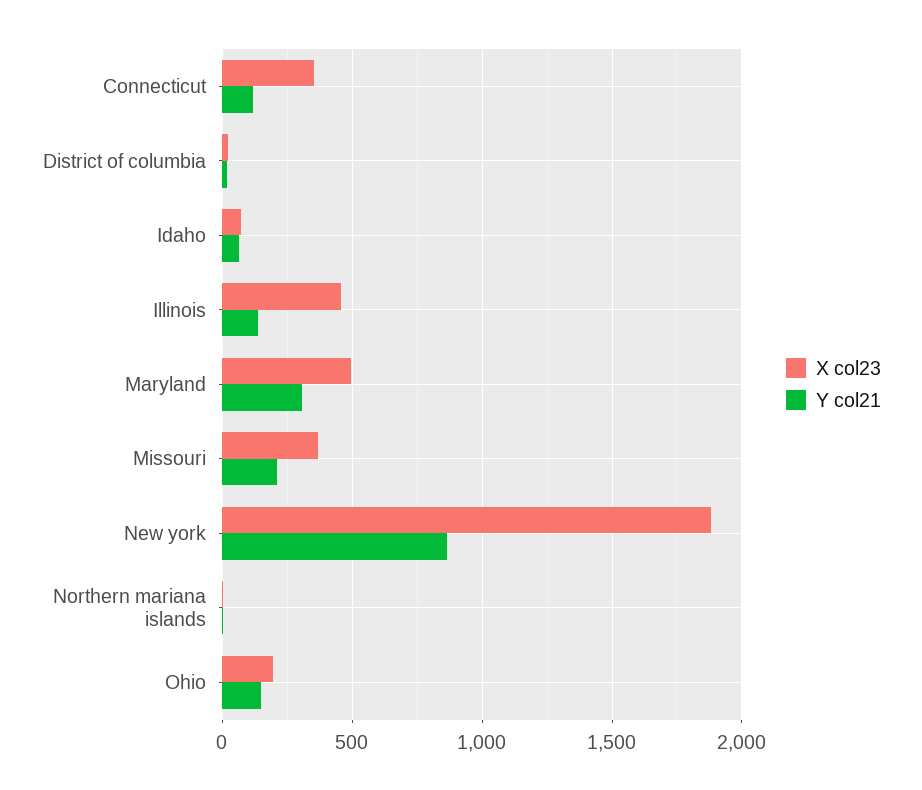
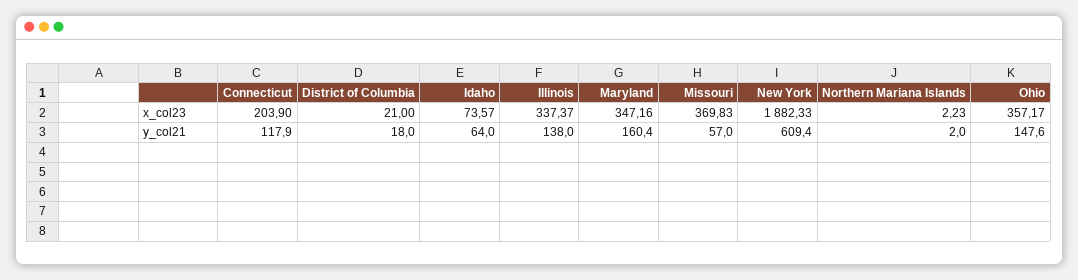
X col23, Connecticut: 350 -> 203.9
X col23, Illinois: 450 -> 337.37
X col23, Maryland: 500 -> 347.16
Y col21, Maryland: 300 -> 160.4
Y col21, Missouri: 200 -> 57
Y col21, New york: 850 -> 609.4
X col23, Ohio: 200 -> 357.17

